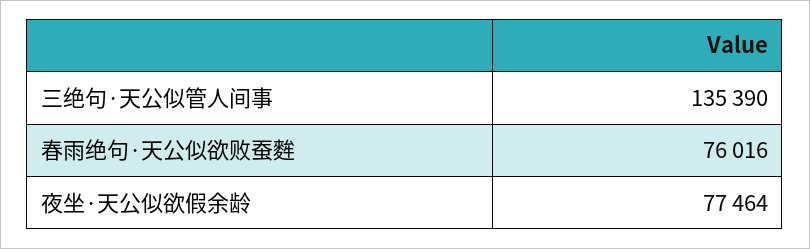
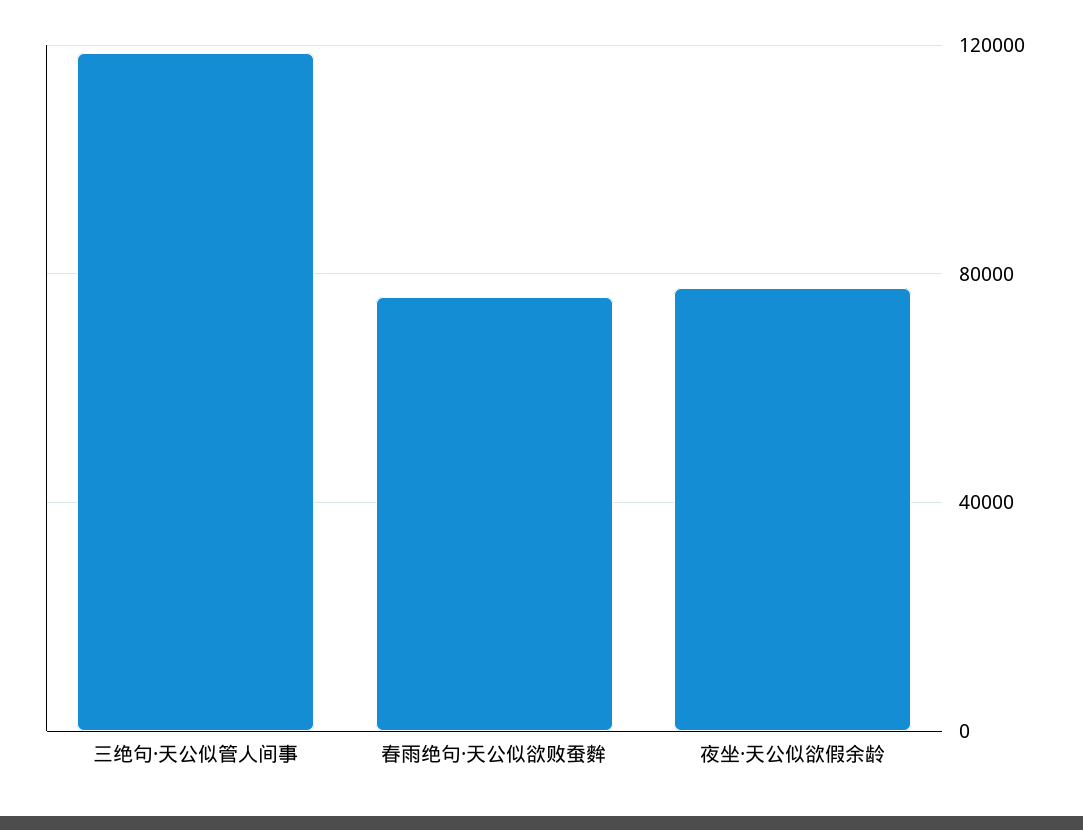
三绝句·天公似管人间事: 135390 -> 120000

